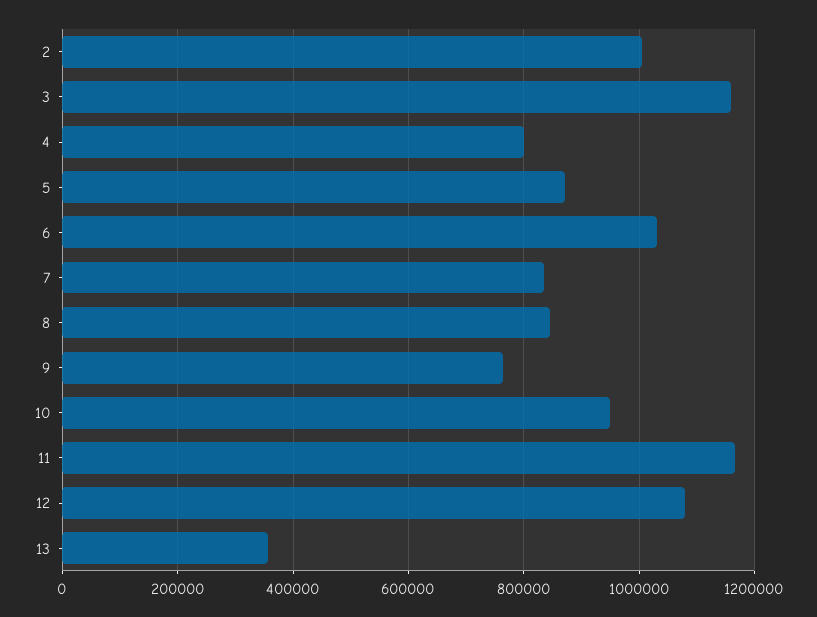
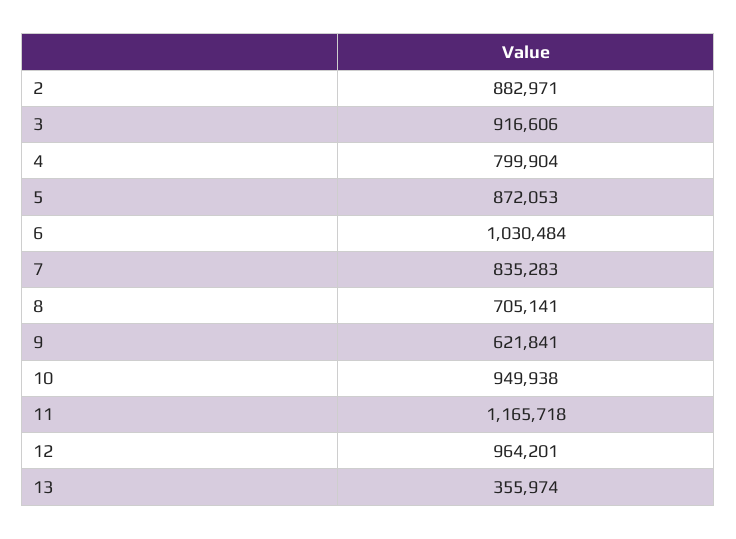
2: 1000000 -> 882971
3: 1160000 -> 916606
8: 840000 -> 705141
9: 760000 -> 621841
12: 1080000 -> 964201

